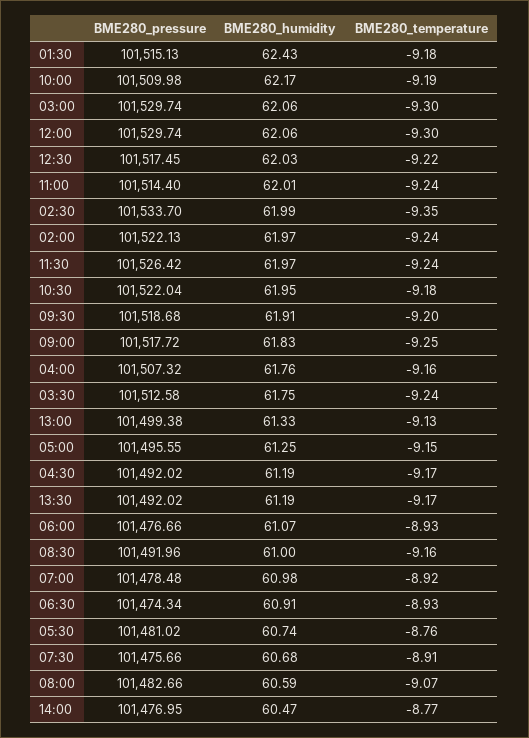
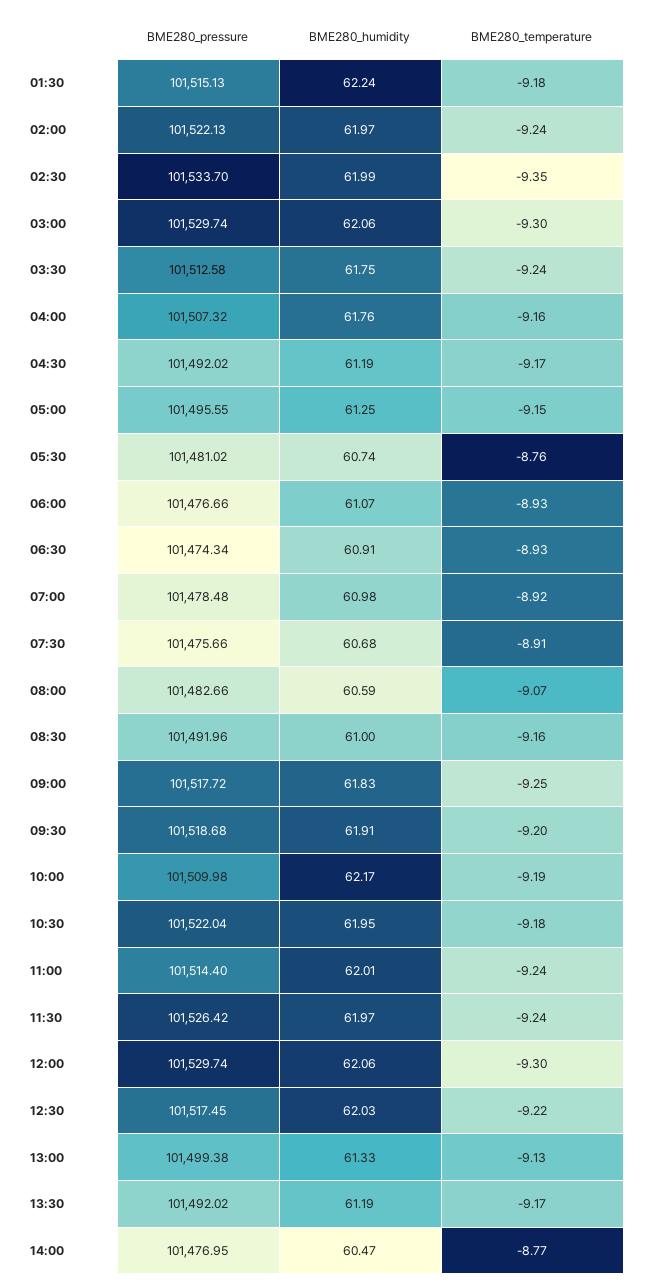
BME280_humidity, 01:30: 62.43 -> 62.24

